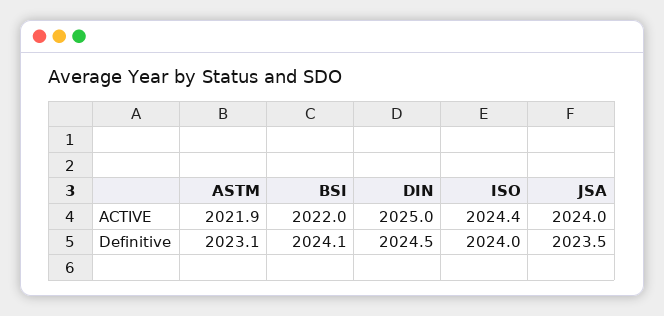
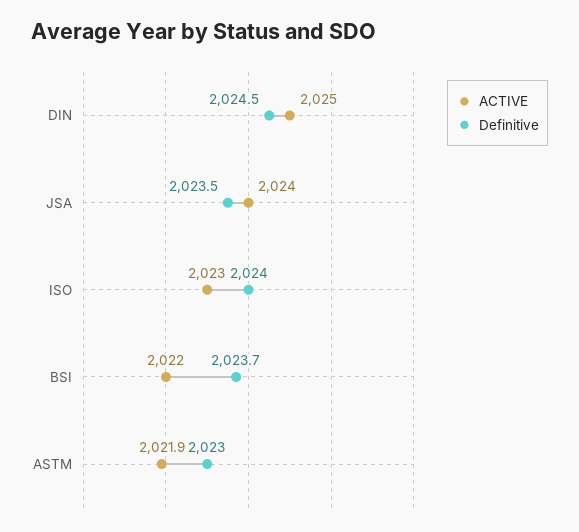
ACTIVE, ISO: 2024.4 -> 2023
Definitive, ASTM: 2023.1 -> 2023
Definitive, BSI: 2024.1 -> 2023.7

